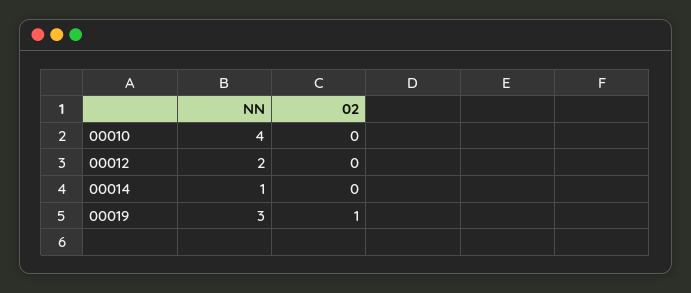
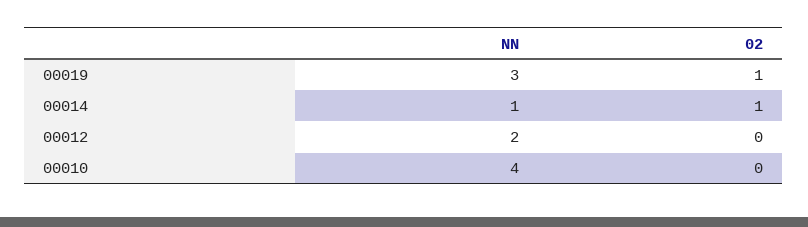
02, 00014: 0 -> 1

